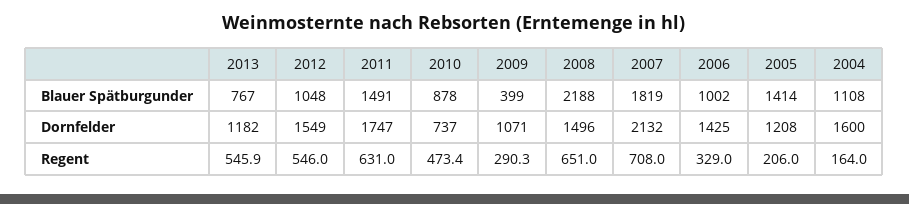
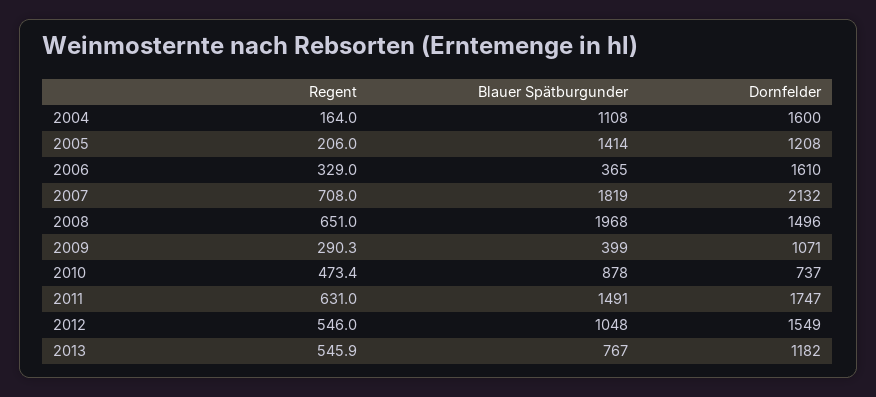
2008, Blauer Spätburgunder: 2188 -> 1968
2006, Blauer Spätburgunder: 1002 -> 365
2006, Dornfelder: 1425 -> 1610

